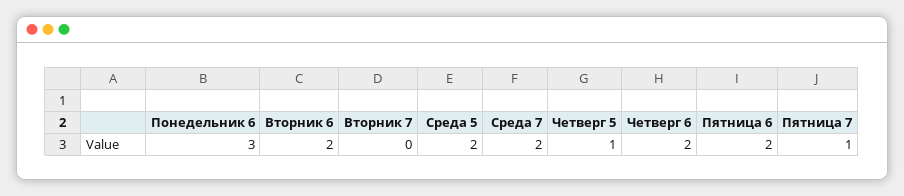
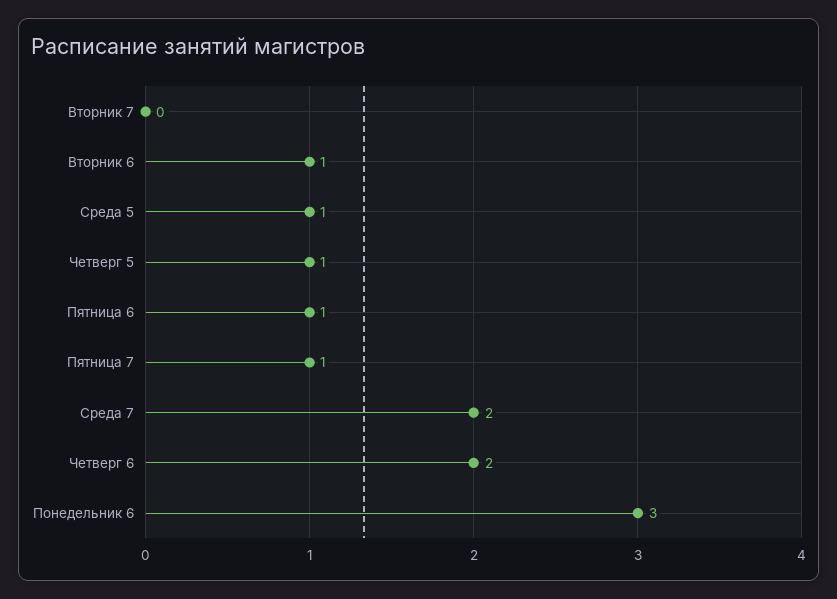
Вторник 6: 2 -> 1
Среда 5: 2 -> 1
Пятница 6: 2 -> 1

